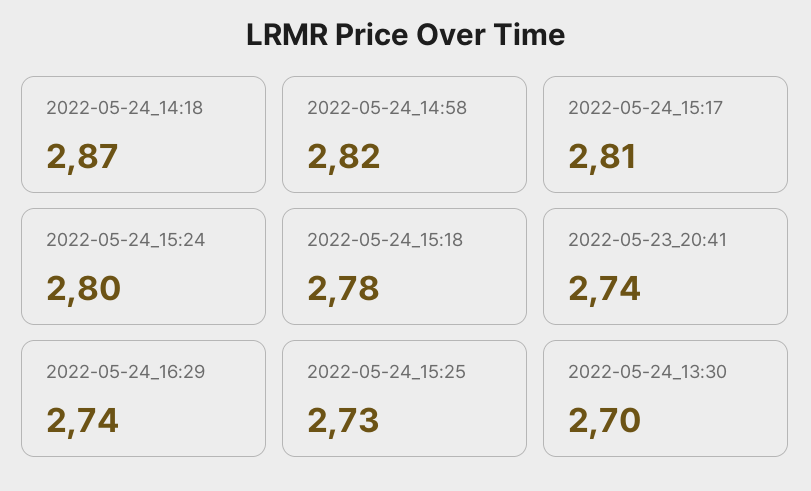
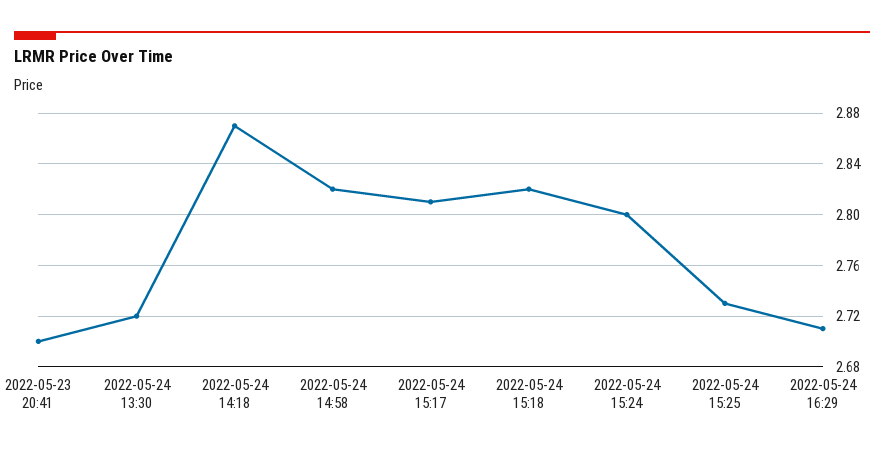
2022-05-24_15:18: 2.78 -> 2.82
2022-05-23_20:41: 2.74 -> 2.7
2022-05-24_16:29: 2.74 -> 2.71
2022-05-24_13:30: 2.7 -> 2.72

